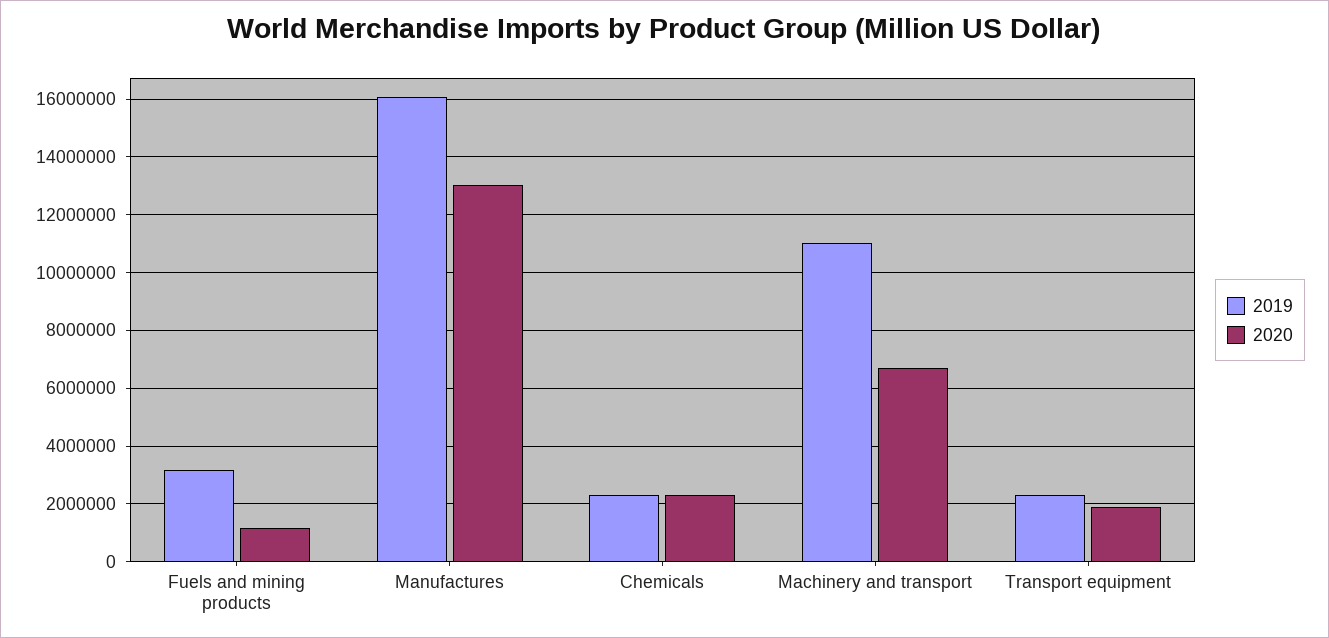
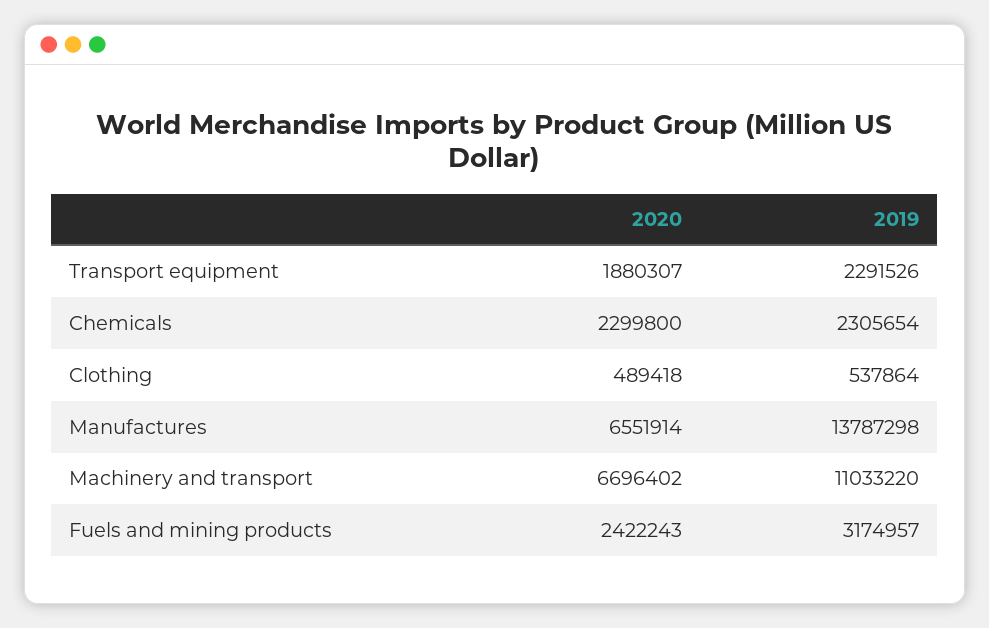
2020, Fuels and mining products: 1250000 -> 2422243
2019, Manufactures: 16000000 -> 13787298
2020, Manufactures: 13000000 -> 6551914
2020, Clothing: none -> 489418
2019, Clothing: none -> 537864

